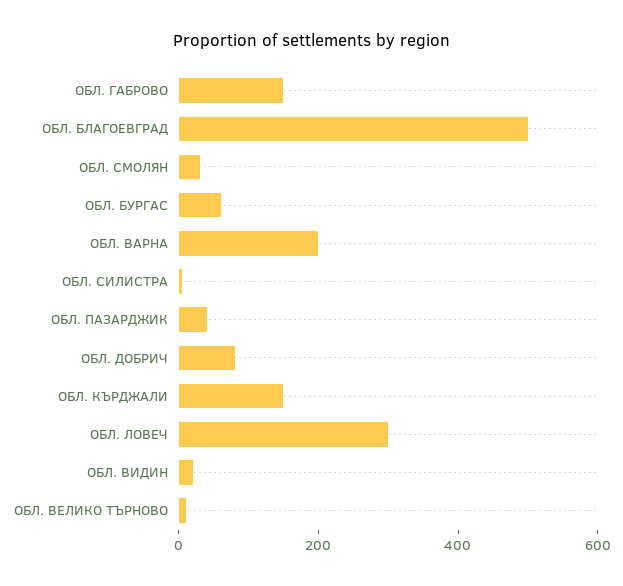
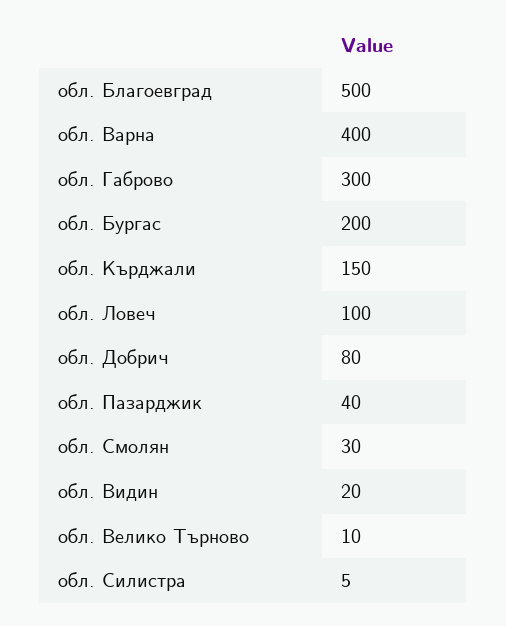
ОБЛ. ГАБРОВО: 150 -> 300
ОБЛ. БУРГАС: 50 -> 200
ОБЛ. ВАРНА: 200 -> 400
ОБЛ. ЛОВЕЧ: 300 -> 100

